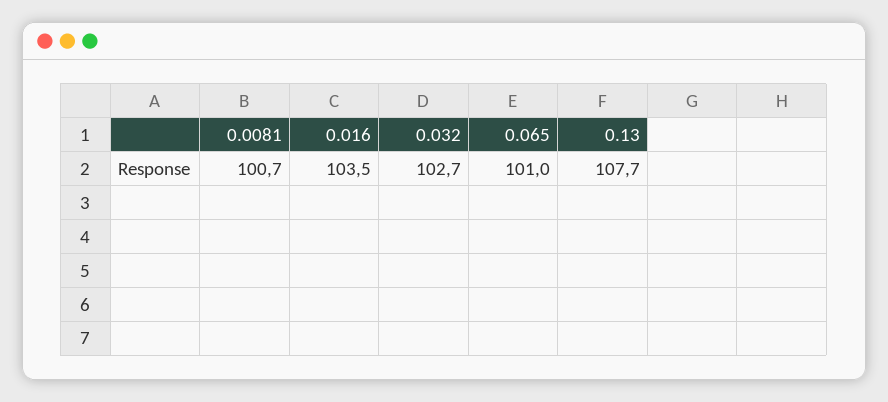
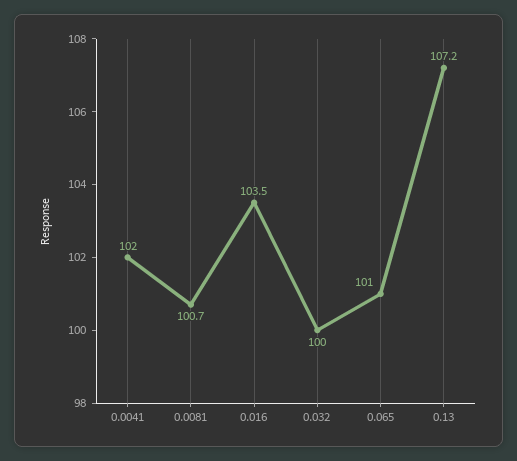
0.032: 102.7 -> 100
0.13: 107.7 -> 107.2
0.0041: none -> 102

